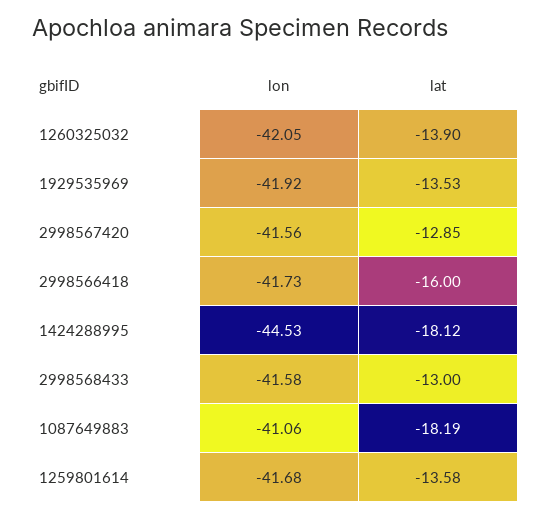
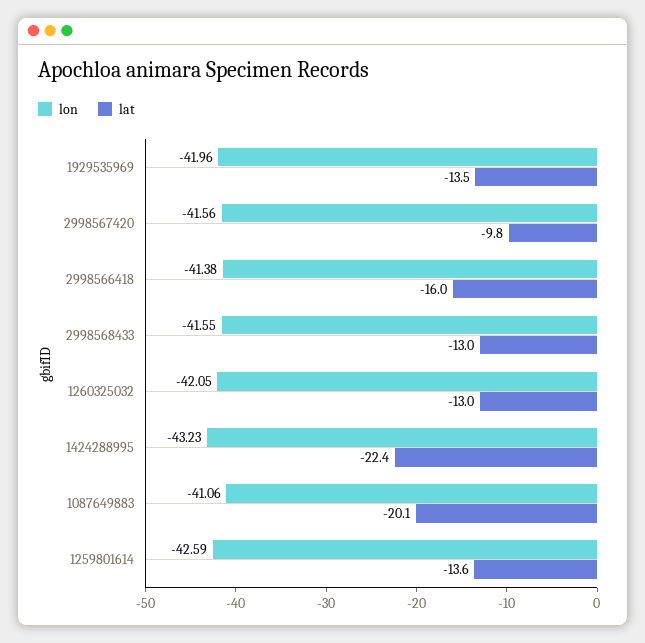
lat, 1260325032: -13.9 -> -13
lon, 1929535969: -41.92 -> -41.96
lat, 2998567420: -12.85 -> -9.8
lon, 2998566418: -41.73 -> -41.38
lon, 1424288995: -44.53 -> -43.23
lat, 1424288995: -18.12 -> -22.4
lon, 2998568433: -41.58 -> -41.55
lat, 1087649883: -18.19 -> -20.1
lon, 1259801614: -41.68 -> -42.59

